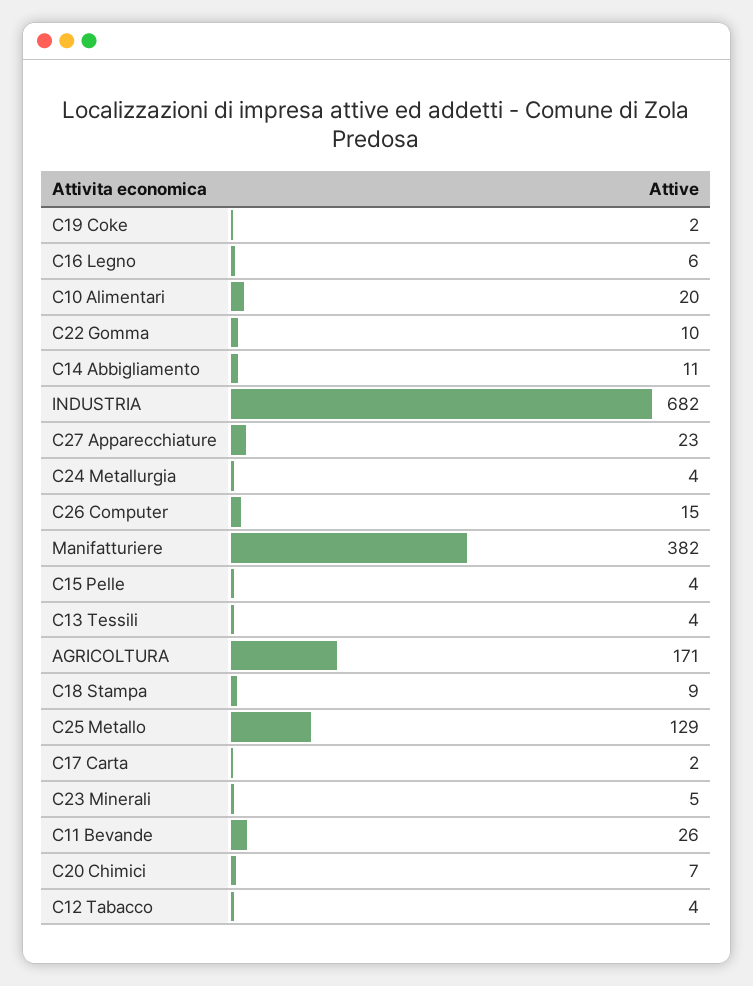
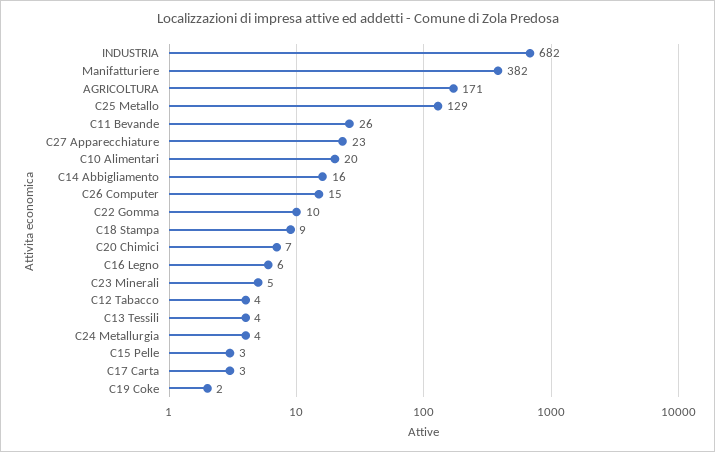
C14 Abbigliamento: 11 -> 16
C15 Pelle: 4 -> 3
C17 Carta: 2 -> 3

